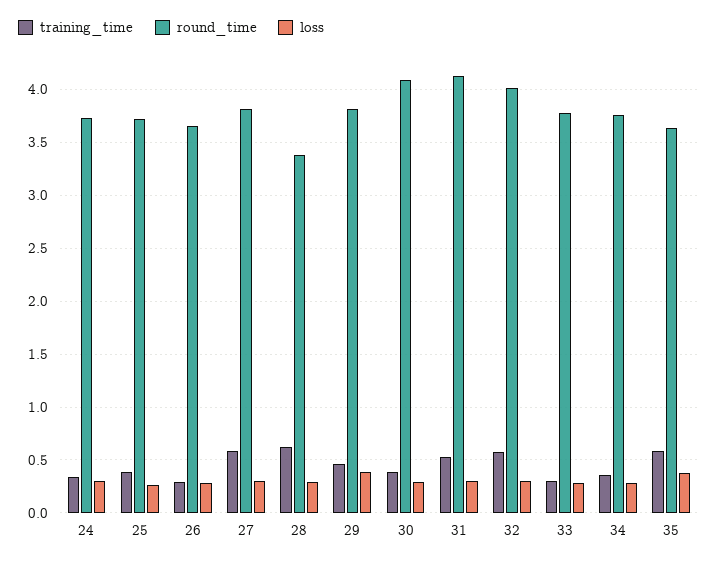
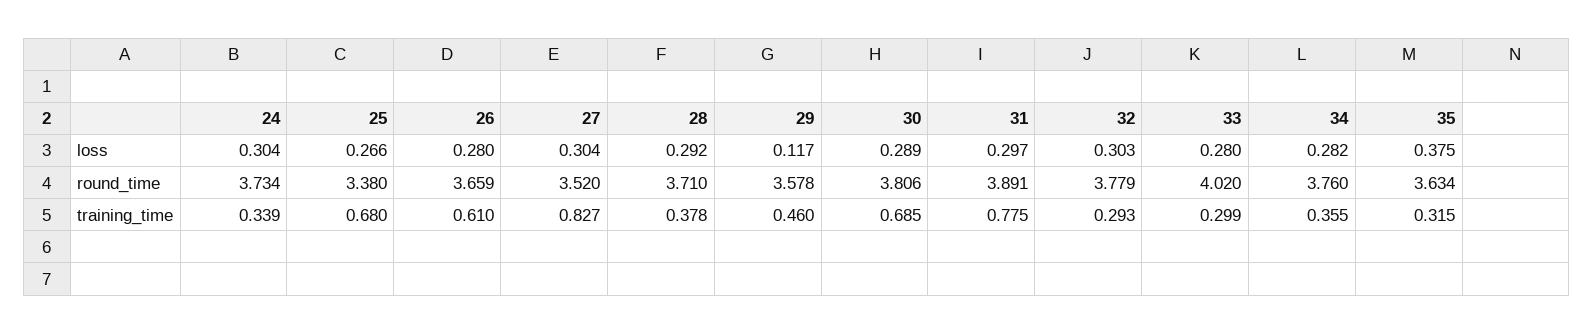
training_time, 25: 0.4 -> 0.68
round_time, 25: 3.7 -> 3.38
training_time, 26: 0.3 -> 0.61
training_time, 27: 0.6 -> 0.827
round_time, 27: 3.8 -> 3.52
training_time, 28: 0.6 -> 0.378
round_time, 28: 3.4 -> 3.71
round_time, 29: 3.8 -> 3.578
loss, 29: 0.4 -> 0.117
training_time, 30: 0.4 -> 0.685
round_time, 30: 4.1 -> 3.806
training_time, 31: 0.5 -> 0.775
round_time, 31: 4.1 -> 3.891
training_time, 32: 0.6 -> 0.293
round_time, 32: 4 -> 3.779
round_time, 33: 3.8 -> 4.02
training_time, 35: 0.6 -> 0.315

